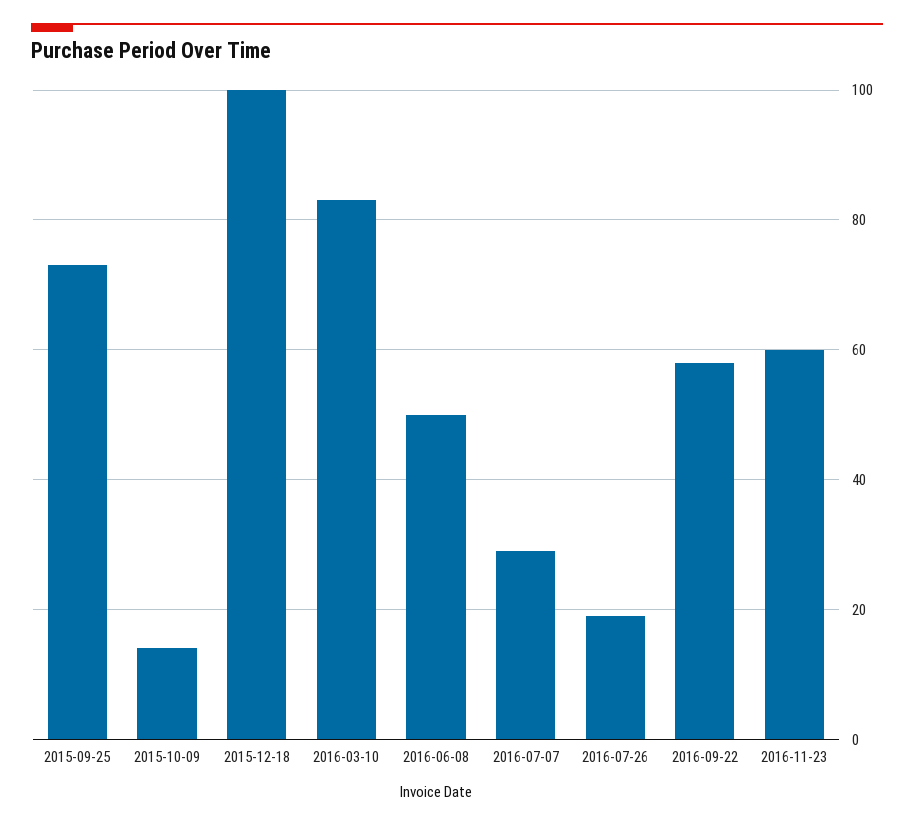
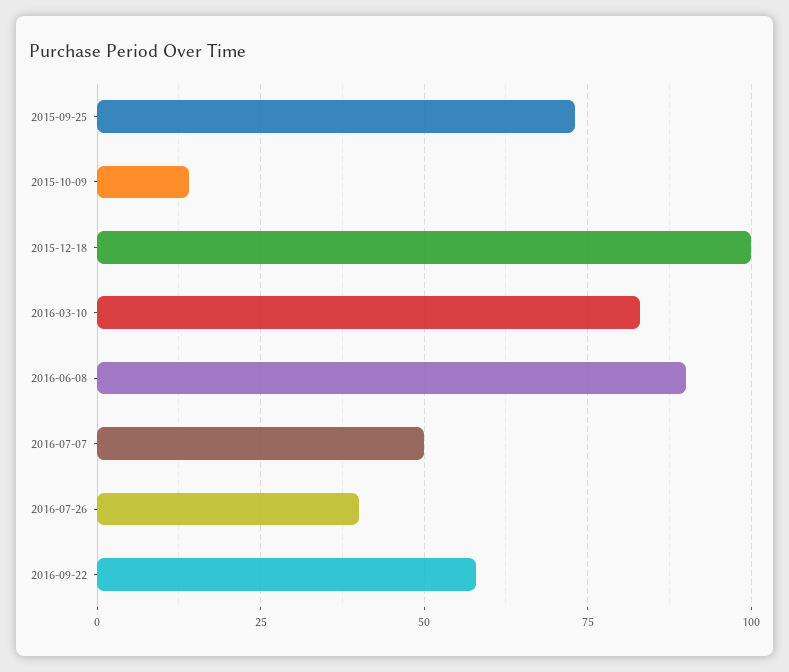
2016-06-08: 50 -> 90
2016-07-07: 30 -> 50
2016-07-26: 20 -> 40
2016-11-23: 60 -> none

